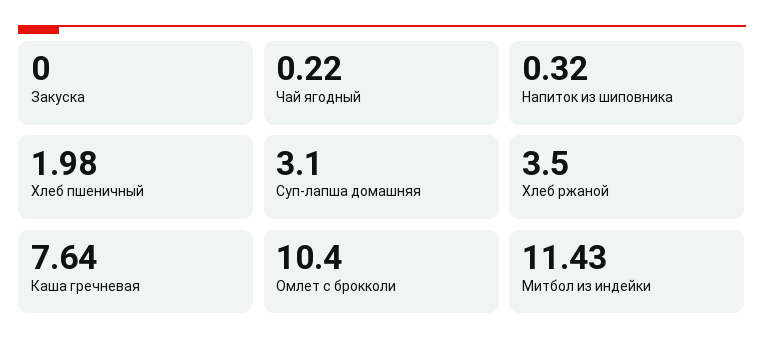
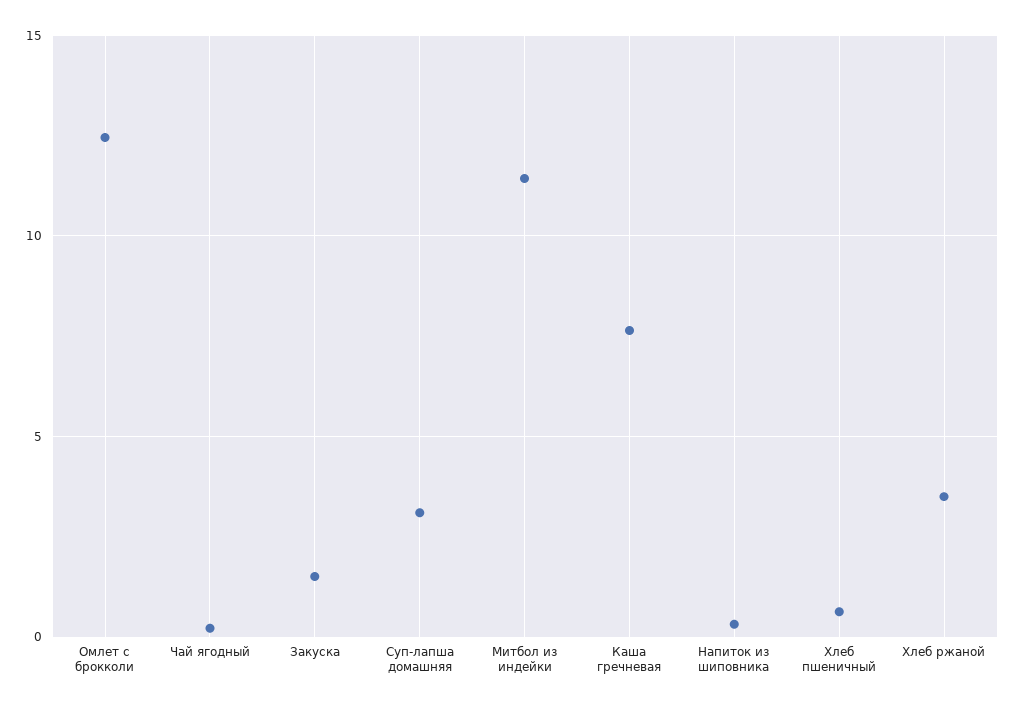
Закуска: 0 -> 1.5
Хлеб пшеничный: 1.98 -> 0.5
Омлет с брокколи: 10.4 -> 12.5

